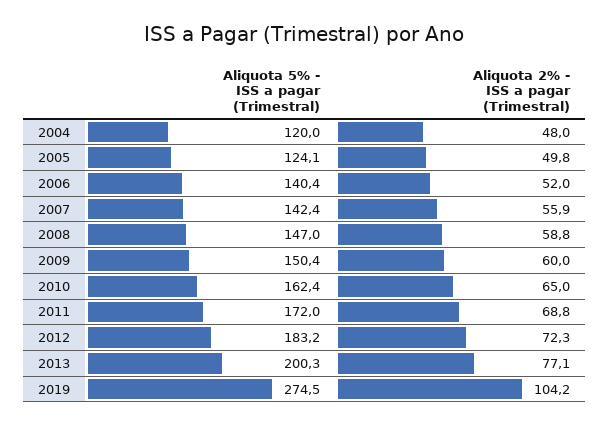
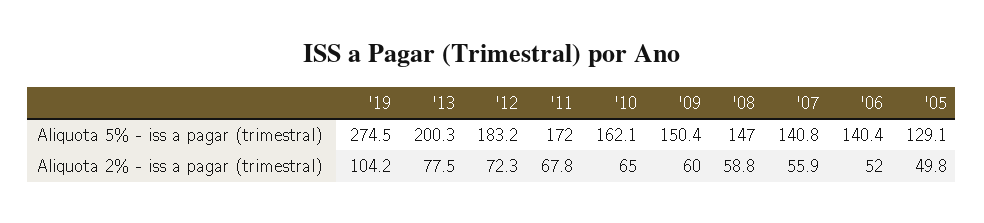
Aliquota 5% - ISS a pagar (Trimestral), 2004: 120 -> none
Aliquota 2% - ISS a pagar (Trimestral), 2004: 48 -> none
Aliquota 5% - ISS a pagar (Trimestral), 2005: 124.1 -> 129.1
Aliquota 5% - ISS a pagar (Trimestral), 2007: 142.4 -> 140.8
Aliquota 5% - ISS a pagar (Trimestral), 2010: 162.4 -> 162.1
Aliquota 2% - ISS a pagar (Trimestral), 2011: 68.8 -> 67.8
Aliquota 2% - ISS a pagar (Trimestral), 2013: 77.1 -> 77.5

